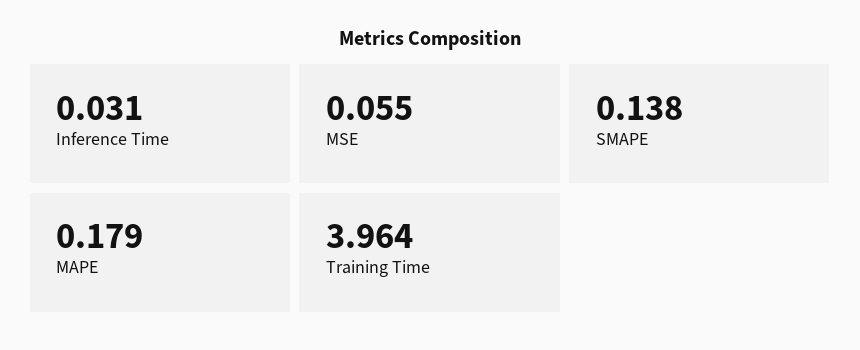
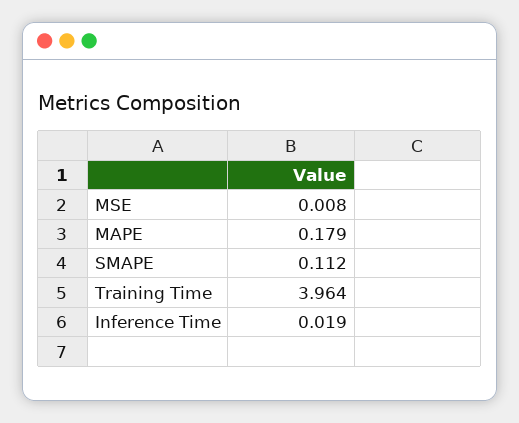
Inference Time: 0.031 -> 0.019
MSE: 0.055 -> 0.008
SMAPE: 0.138 -> 0.112

